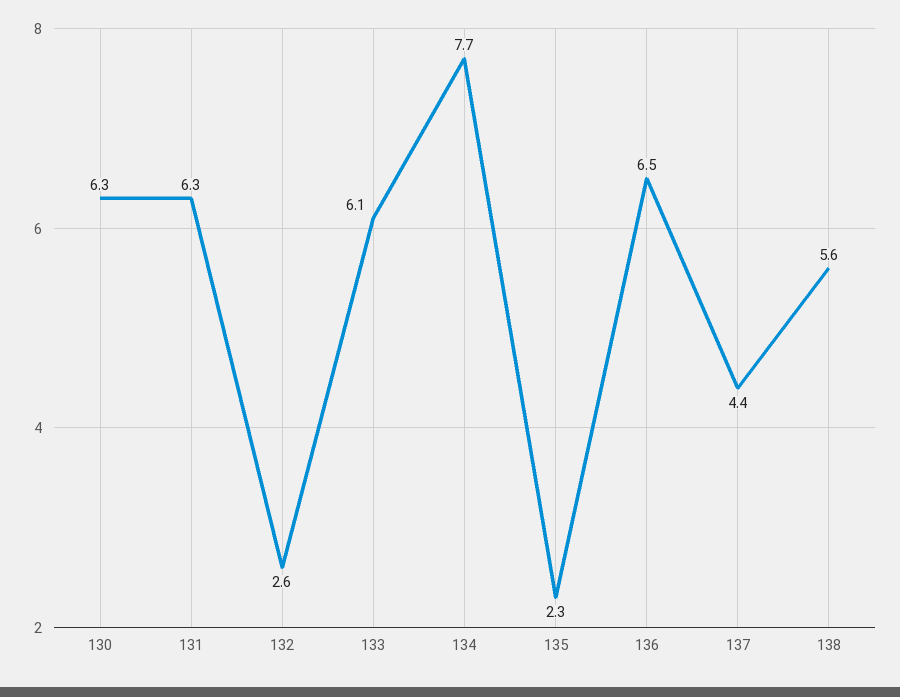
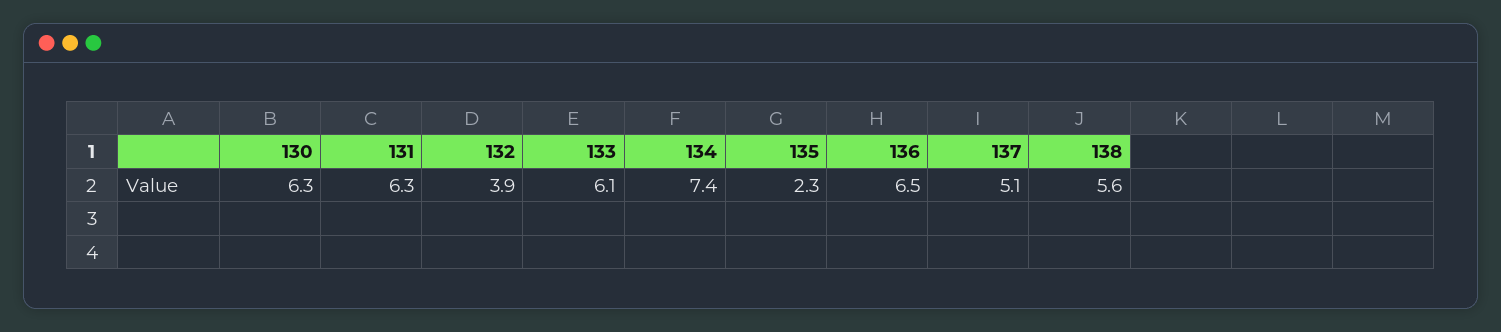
132: 2.6 -> 3.9
134: 7.7 -> 7.4
137: 4.4 -> 5.1

